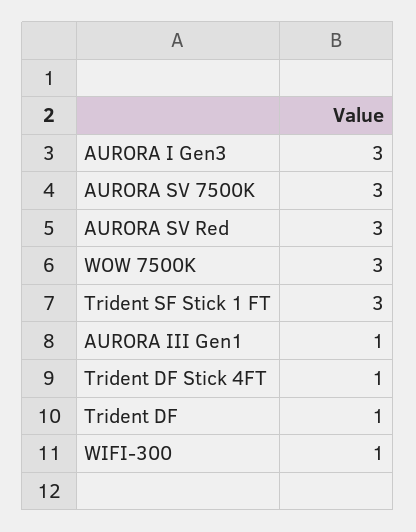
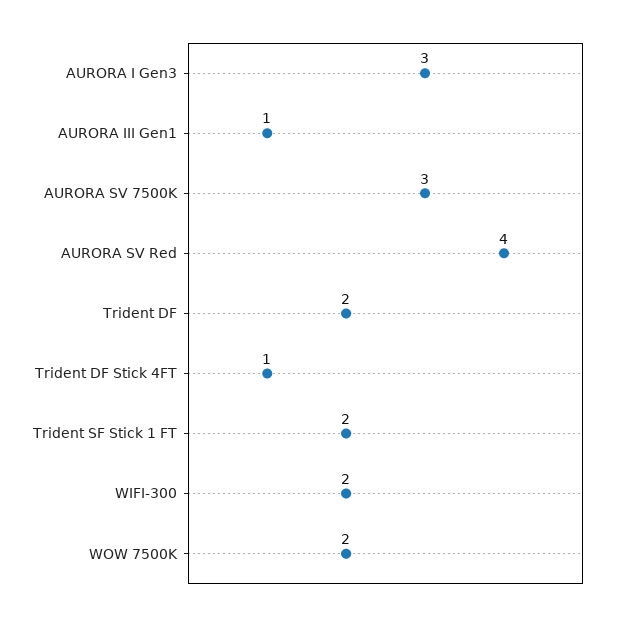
AURORA SV Red: 3 -> 4
WOW 7500K: 3 -> 2
Trident SF Stick 1 FT: 3 -> 2
Trident DF: 1 -> 2
WIFI-300: 1 -> 2

